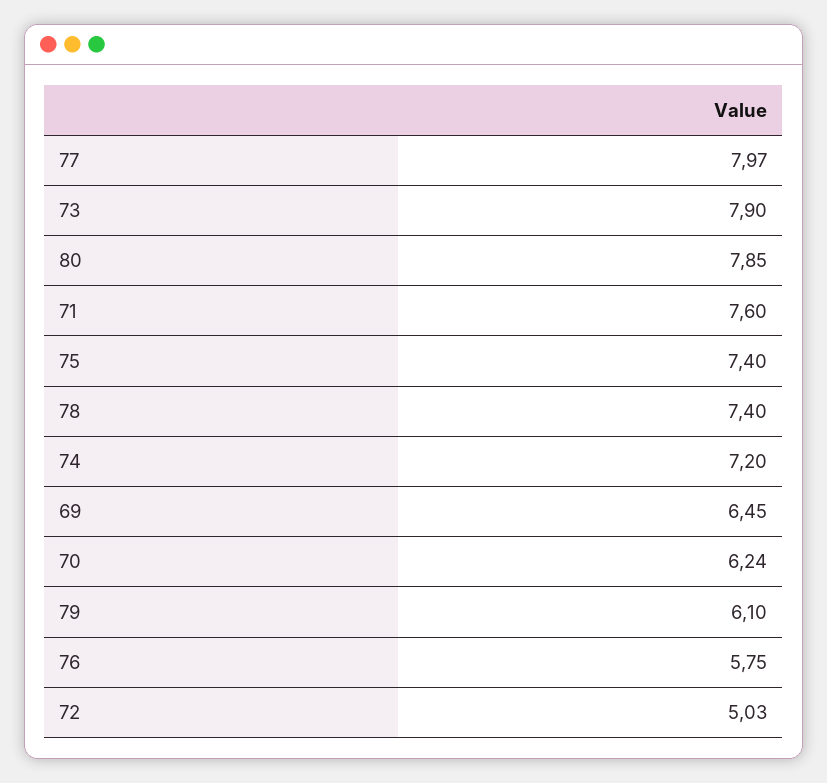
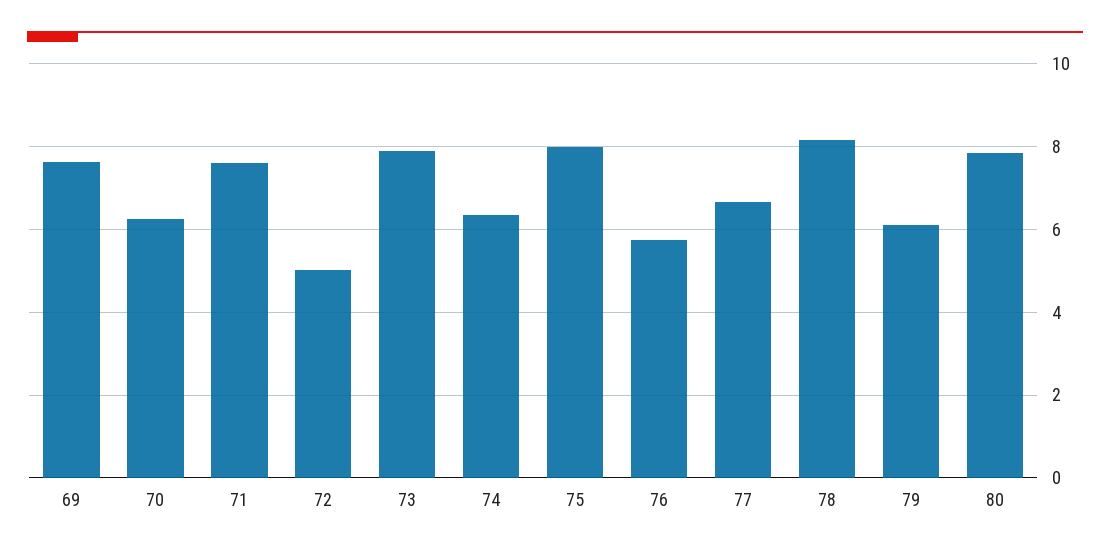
77: 7.97 -> 6.6
75: 7.4 -> 8
78: 7.4 -> 8.2
74: 7.2 -> 6.4
69: 6.45 -> 7.6

